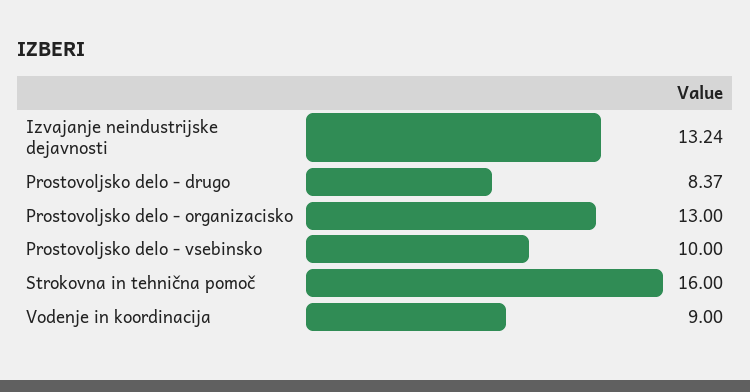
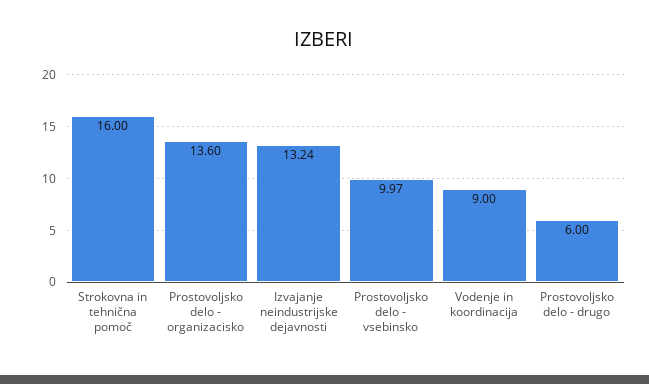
Prostovoljsko delo - drugo: 8.37 -> 6
Prostovoljsko delo - organizacisko: 13 -> 13.6
Prostovoljsko delo - vsebinsko: 10 -> 9.97

